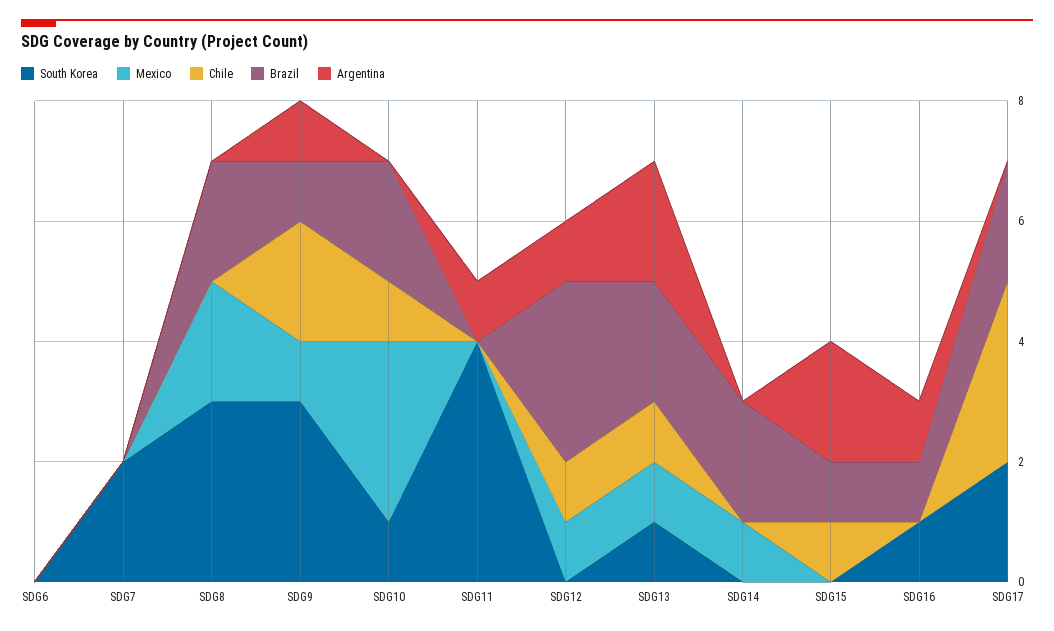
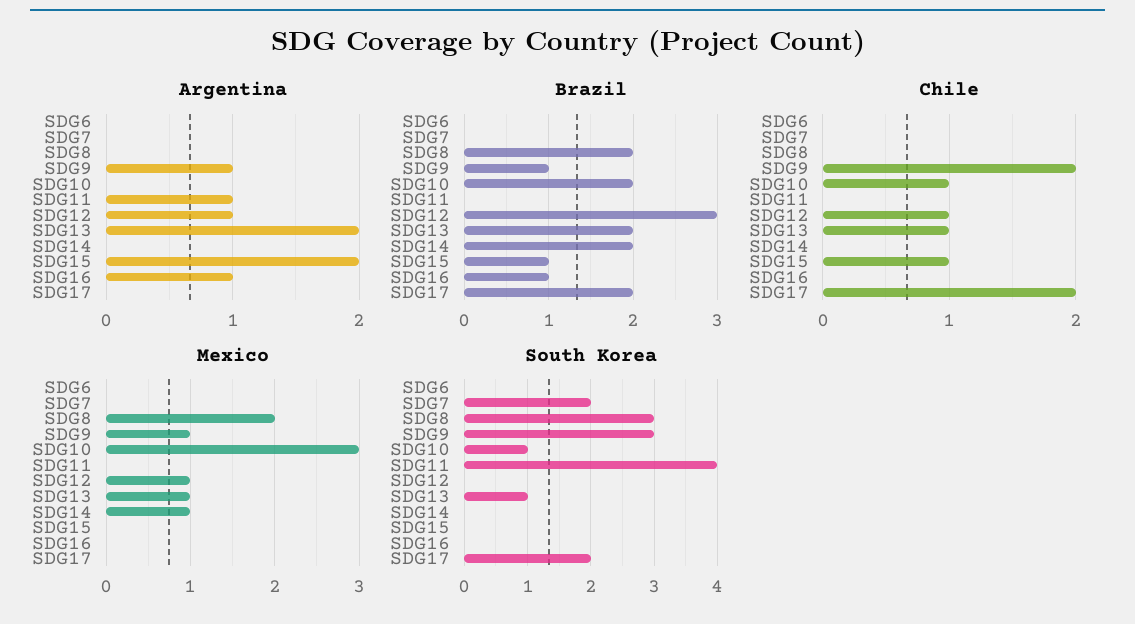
South Korea, SDG16: 1 -> 0
Chile, SDG17: 3 -> 2

